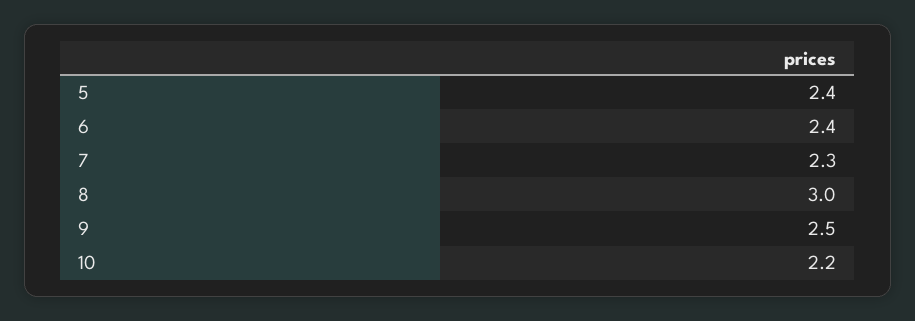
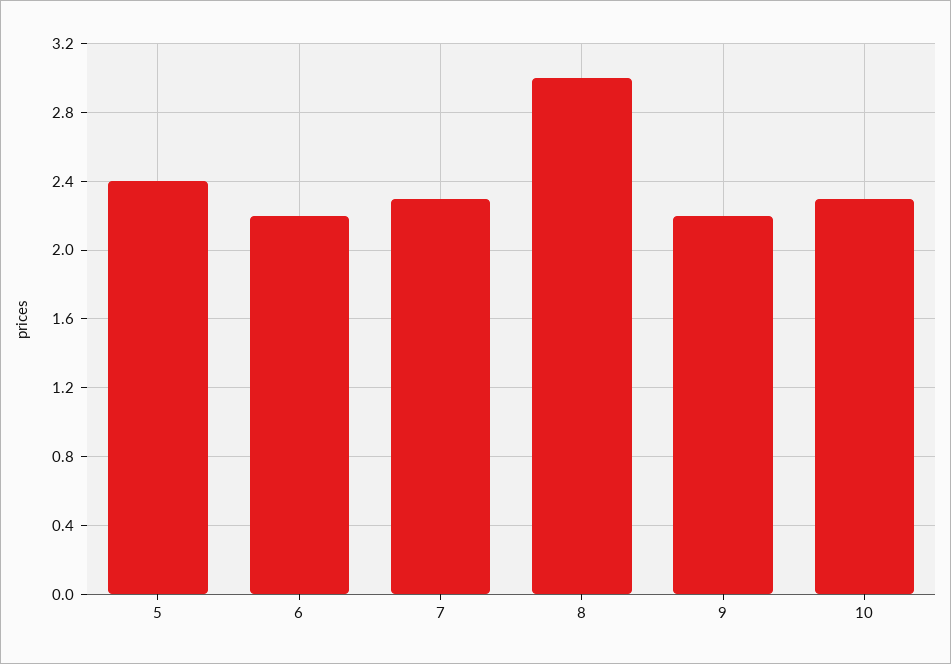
6: 2.4 -> 2.2
9: 2.5 -> 2.2
10: 2.2 -> 2.3

